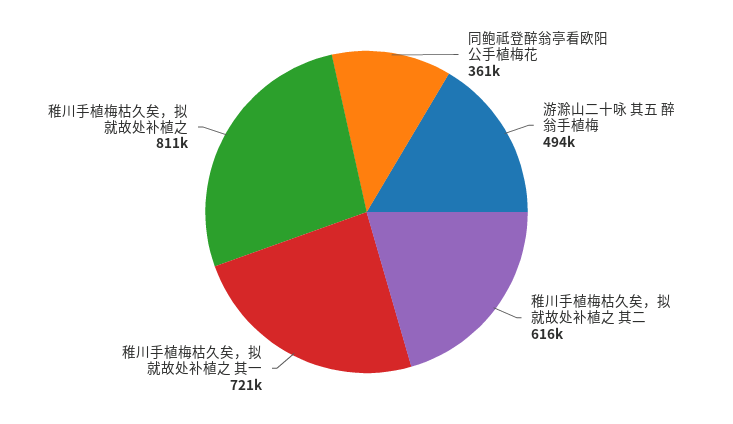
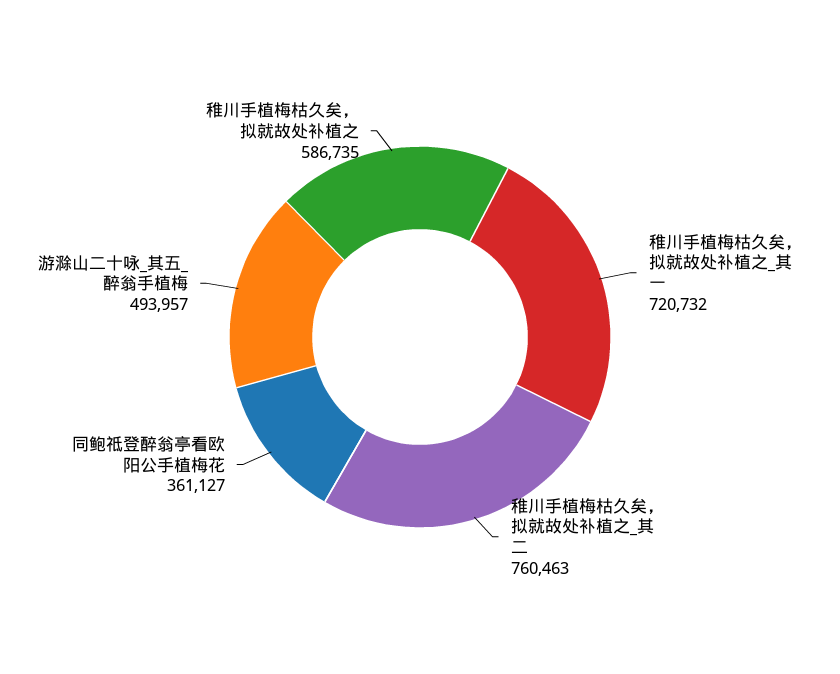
稚川手植梅枯久矣，拟就故处补植之 其二: 616000 -> 760463
稚川手植梅枯久矣，拟就故处补植之: 811000 -> 586735

